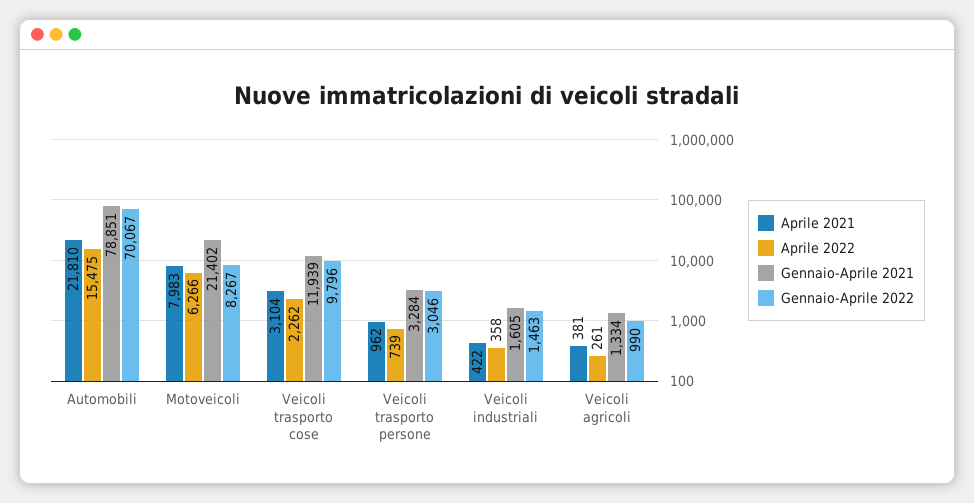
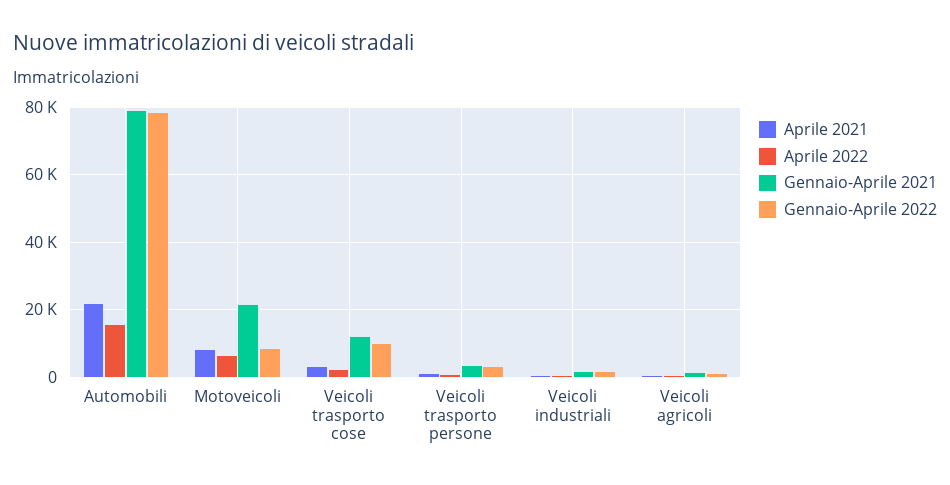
Gennaio-Aprile 2022, Automobili: 70067 -> 78000

